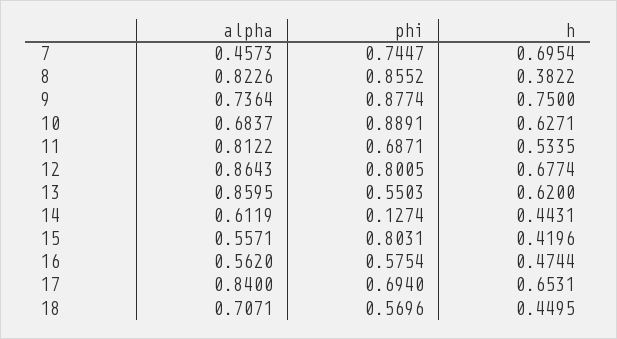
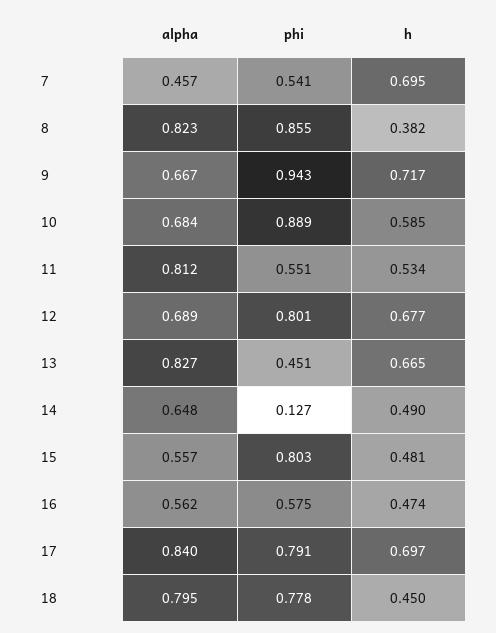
phi, 7: 0.7447 -> 0.541
alpha, 9: 0.7364 -> 0.667
phi, 9: 0.8774 -> 0.943
h, 9: 0.75 -> 0.717
h, 10: 0.6271 -> 0.585
phi, 11: 0.6871 -> 0.551
alpha, 12: 0.8643 -> 0.689
alpha, 13: 0.8595 -> 0.827
phi, 13: 0.5503 -> 0.451
h, 13: 0.62 -> 0.665
alpha, 14: 0.6119 -> 0.648
h, 14: 0.4431 -> 0.49
h, 15: 0.4196 -> 0.481
phi, 17: 0.694 -> 0.791
h, 17: 0.6531 -> 0.697
alpha, 18: 0.7071 -> 0.795
phi, 18: 0.5696 -> 0.778

